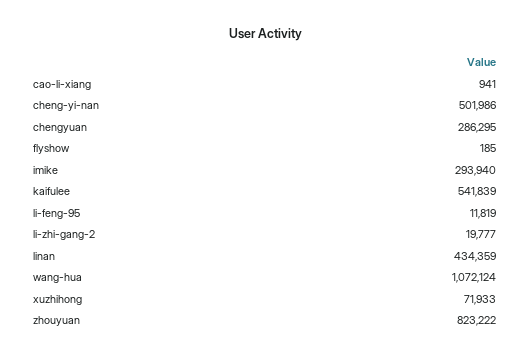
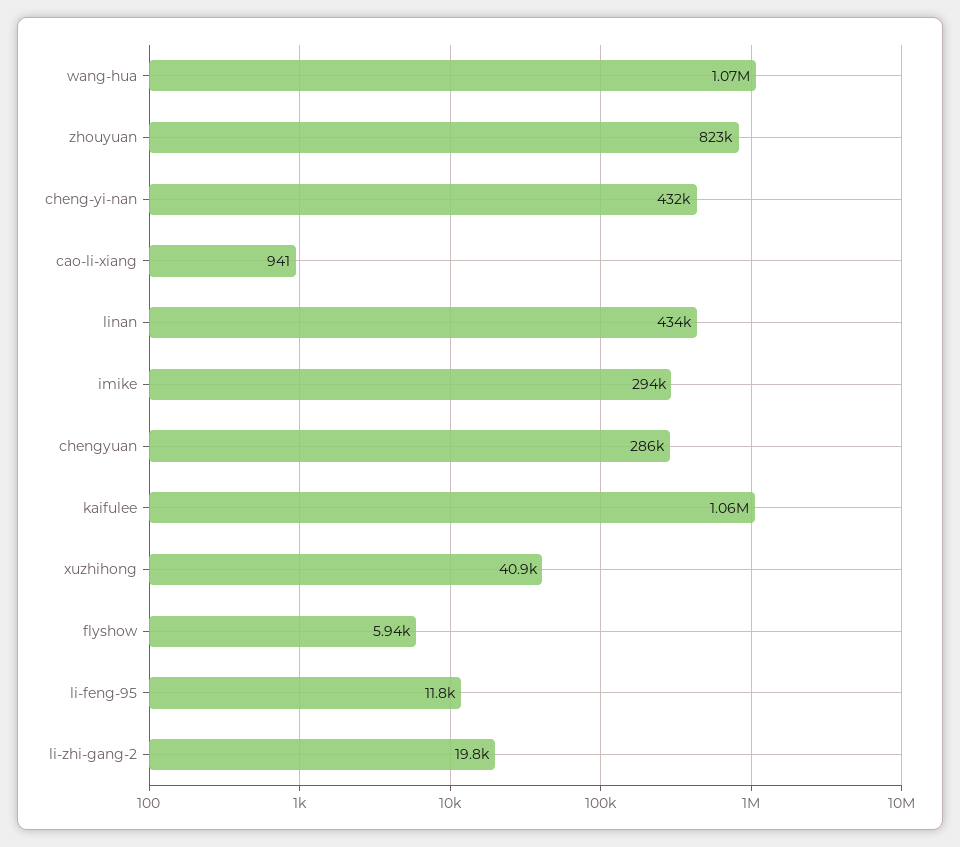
cheng-yi-nan: 501986 -> 432000
flyshow: 185 -> 5940
kaifulee: 541839 -> 1060000
xuzhihong: 71933 -> 40900

